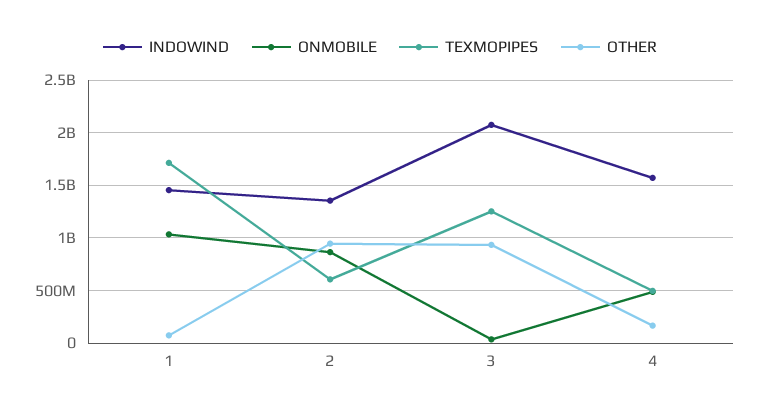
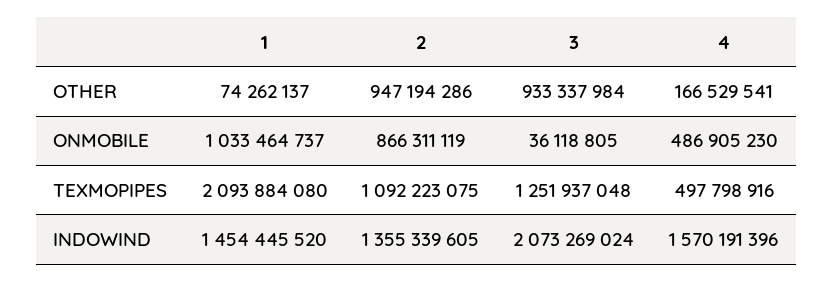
TEXMOPIPES, 1: 1700000000 -> 2093884080
TEXMOPIPES, 2: 600000000 -> 1092223075

